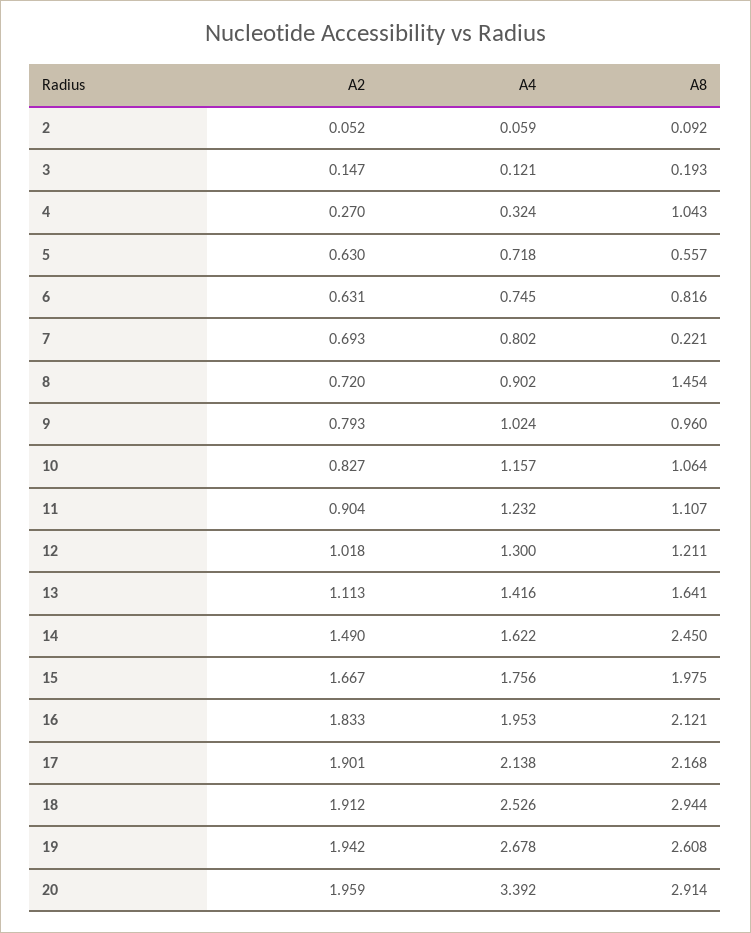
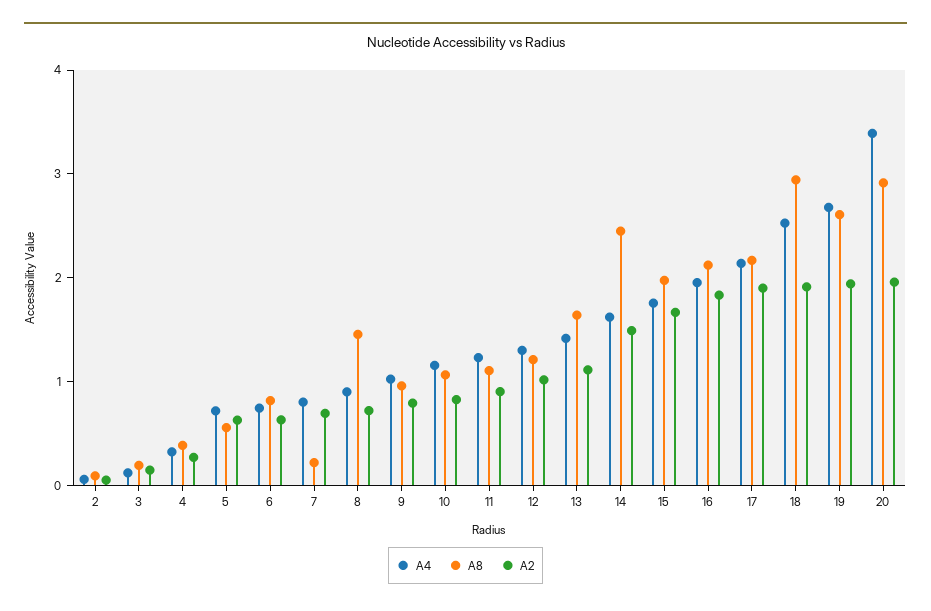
A8, 4: 1.043 -> 0.4

